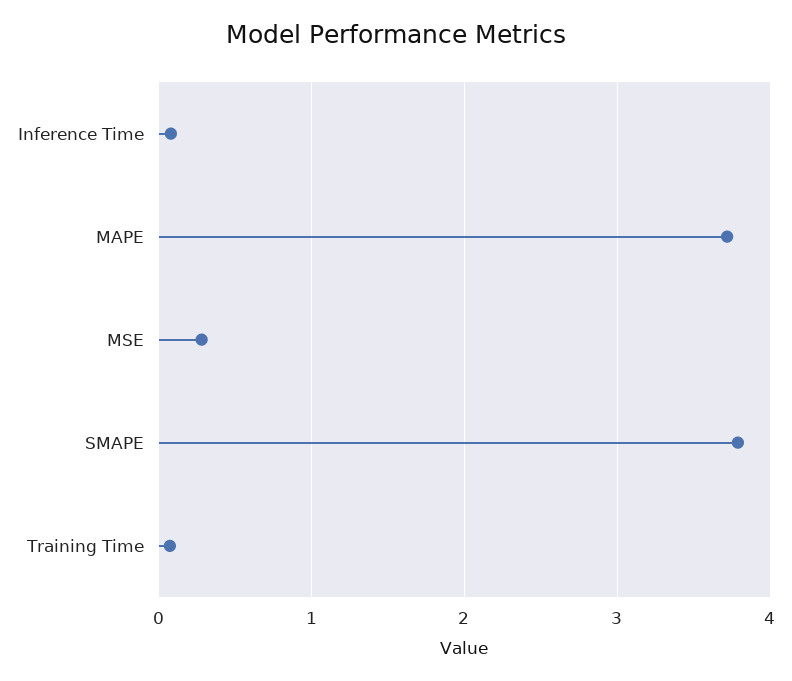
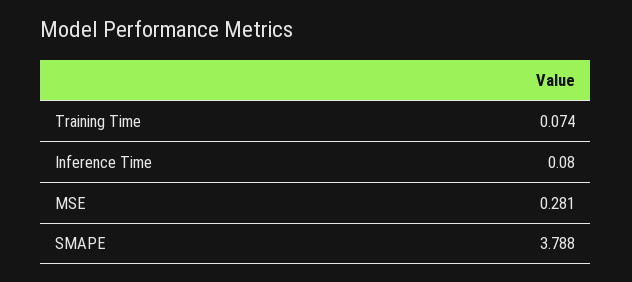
MAPE: 3.7 -> none

